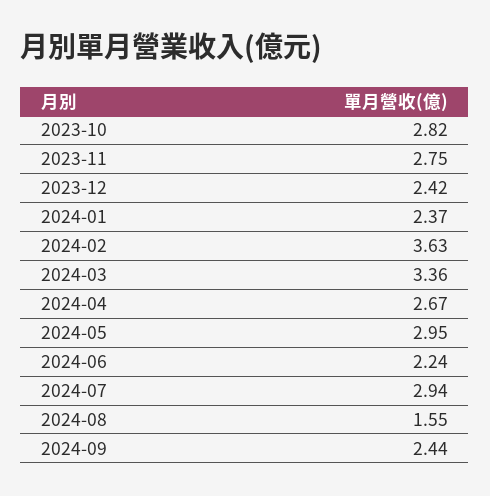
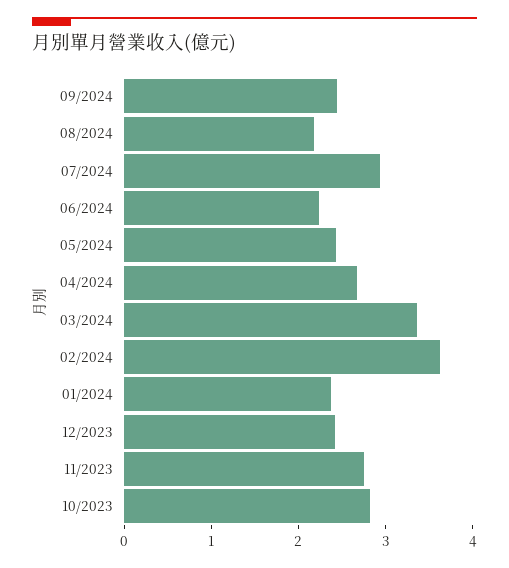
2024-05: 2.95 -> 2.4
2024-08: 1.55 -> 2.2

